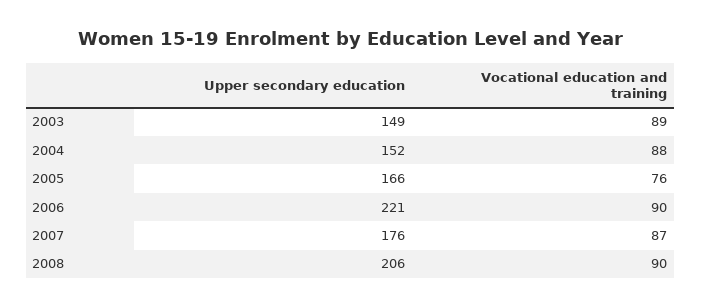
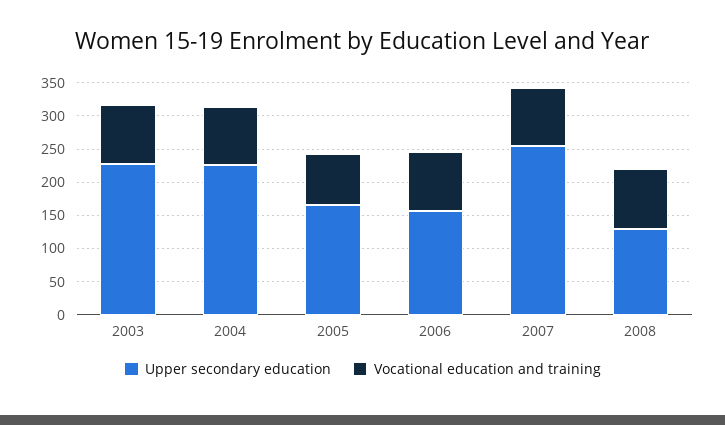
Upper secondary education, 2003: 149 -> 225
Upper secondary education, 2004: 152 -> 225
Upper secondary education, 2006: 221 -> 150
Upper secondary education, 2007: 176 -> 250
Upper secondary education, 2008: 206 -> 125

